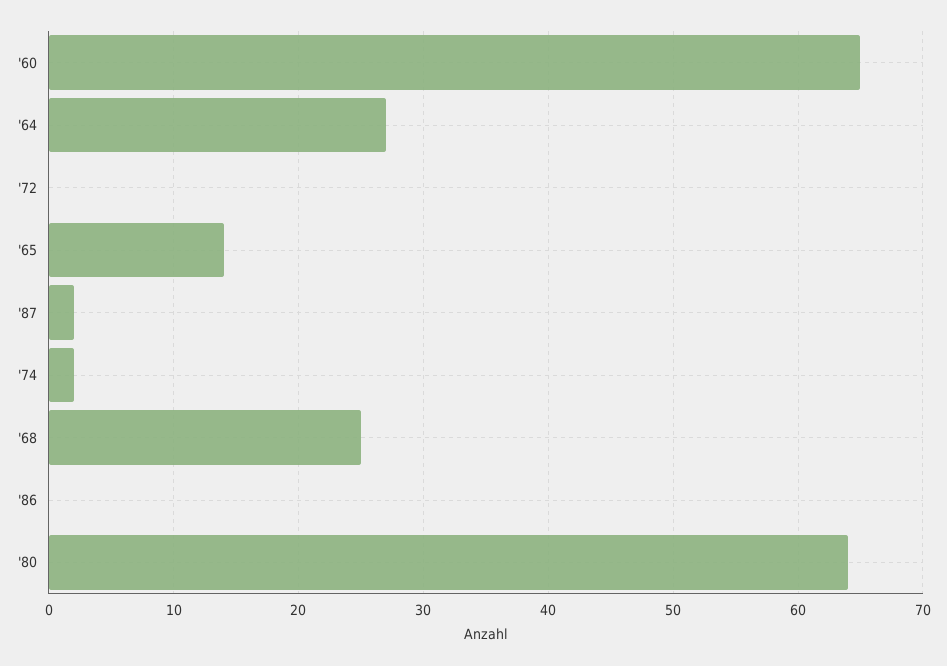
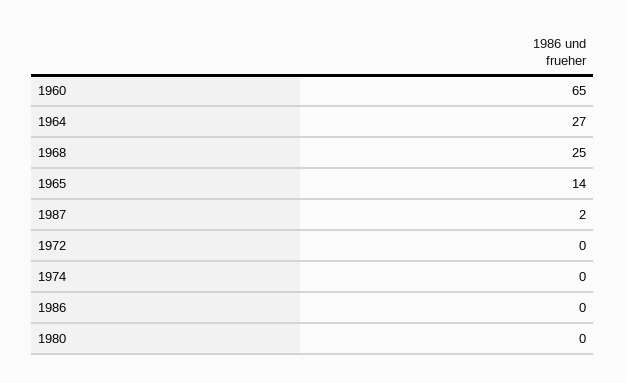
'74: 2 -> 0
'80: 64 -> 0

